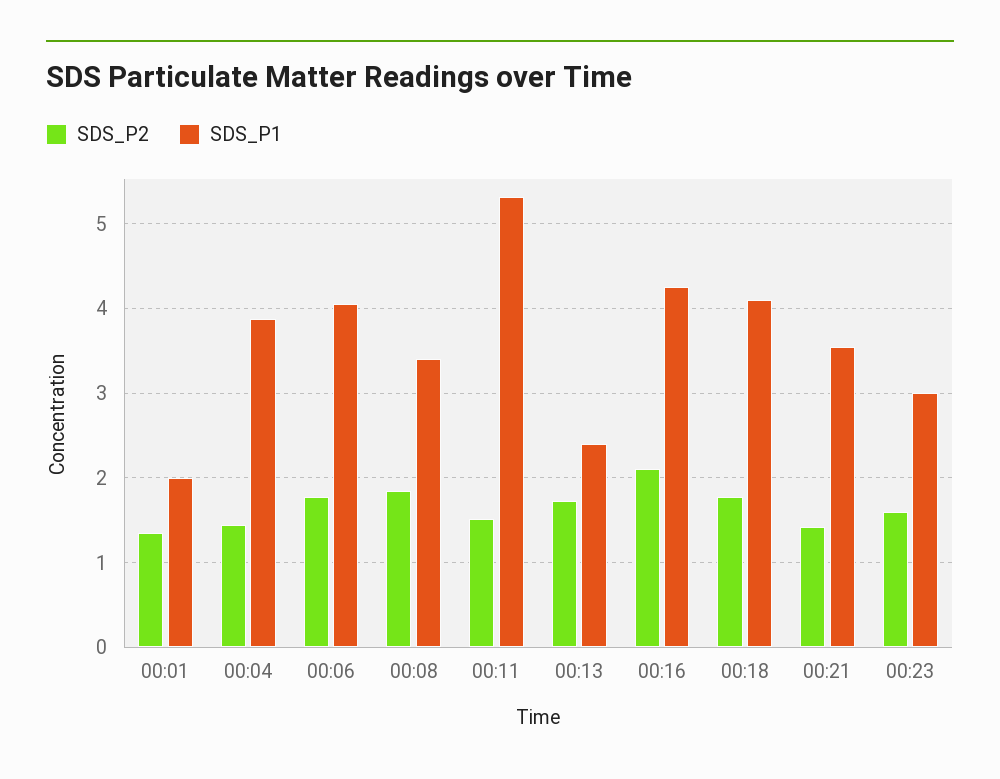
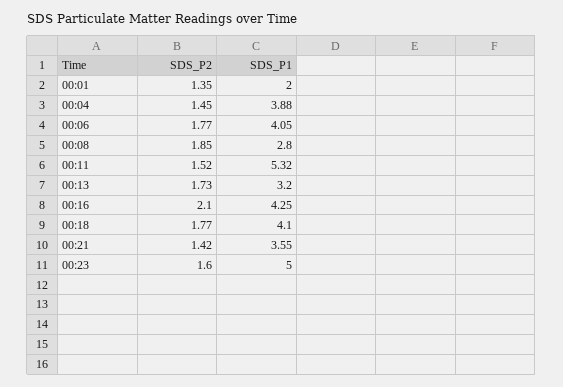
SDS_P1, 00:08: 3.4 -> 2.8
SDS_P1, 00:13: 2.4 -> 3.2
SDS_P1, 00:23: 3 -> 5

